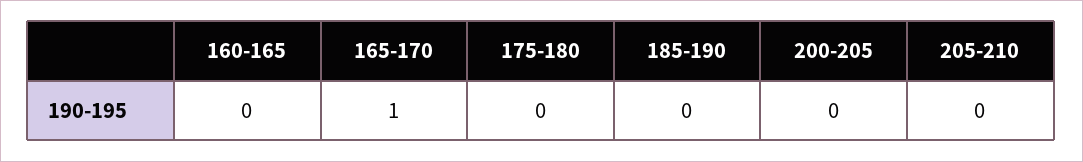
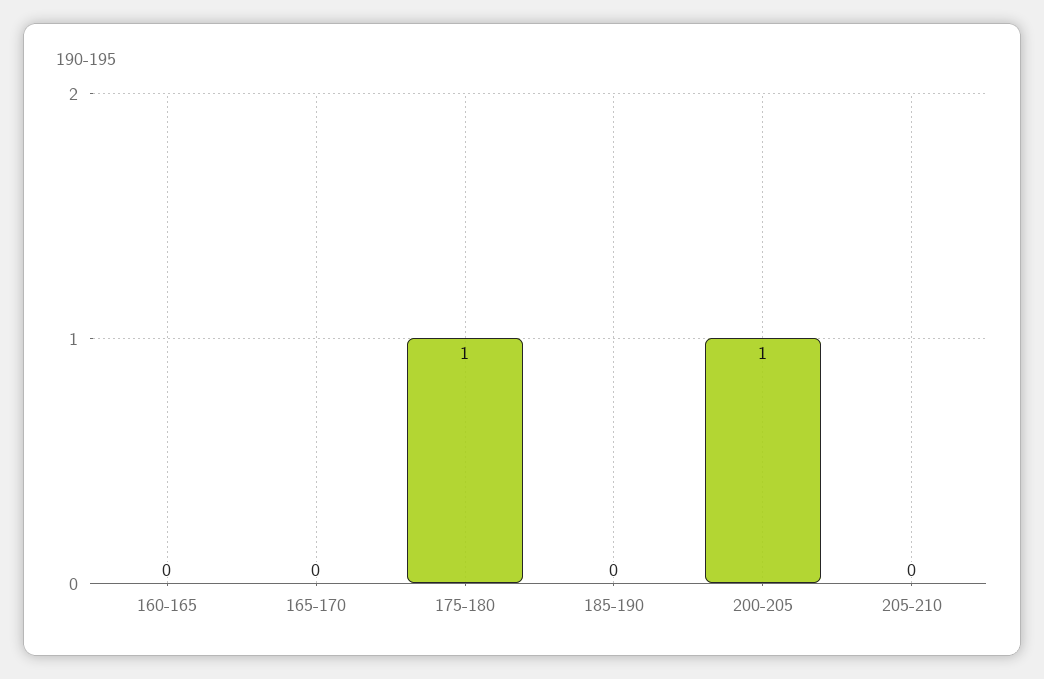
165-170: 1 -> 0
175-180: 0 -> 1
200-205: 0 -> 1

